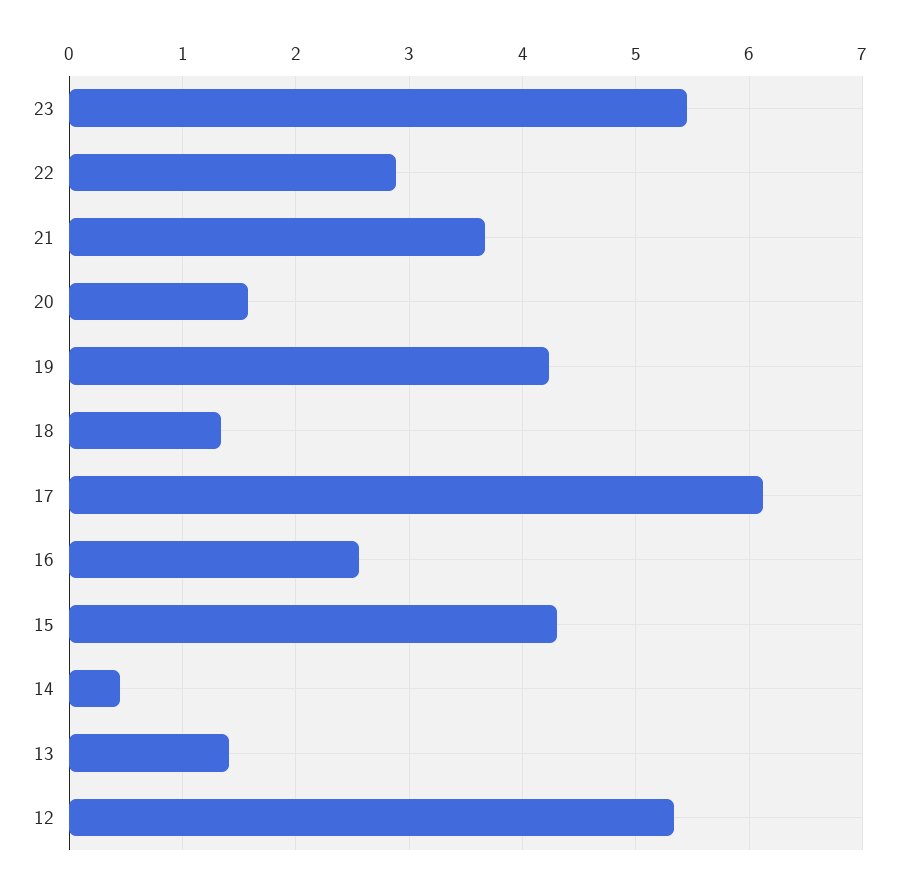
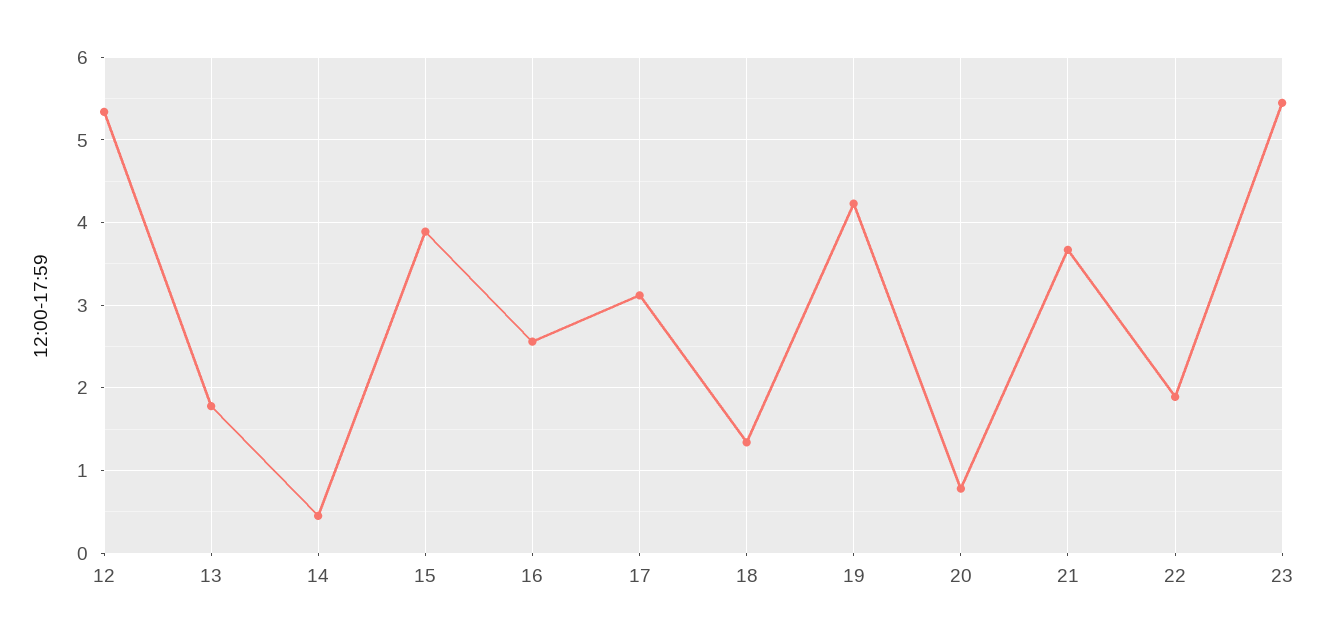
22: 2.9 -> 1.9
20: 1.6 -> 0.8
17: 6.1 -> 3.1
15: 4.3 -> 3.9
13: 1.4 -> 1.8

